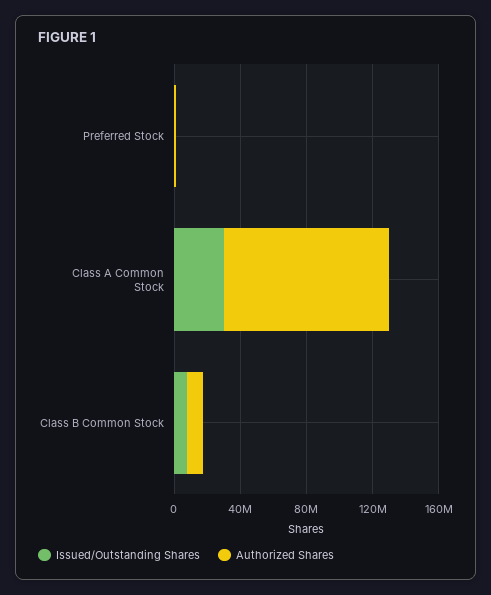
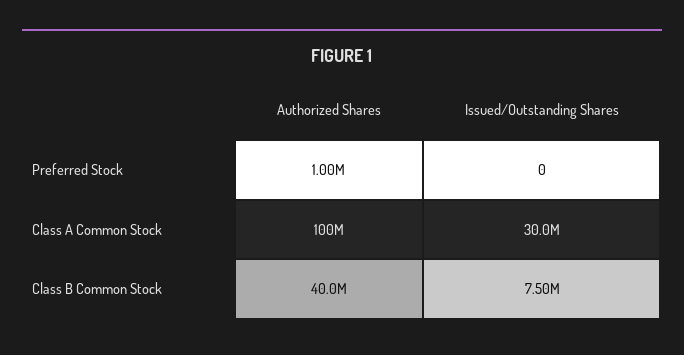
Authorized Shares, Class B Common Stock: 10000000 -> 40000000

